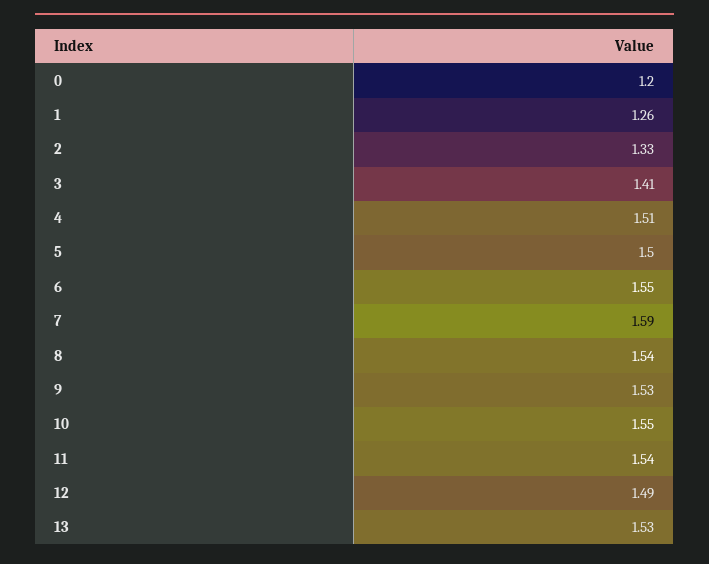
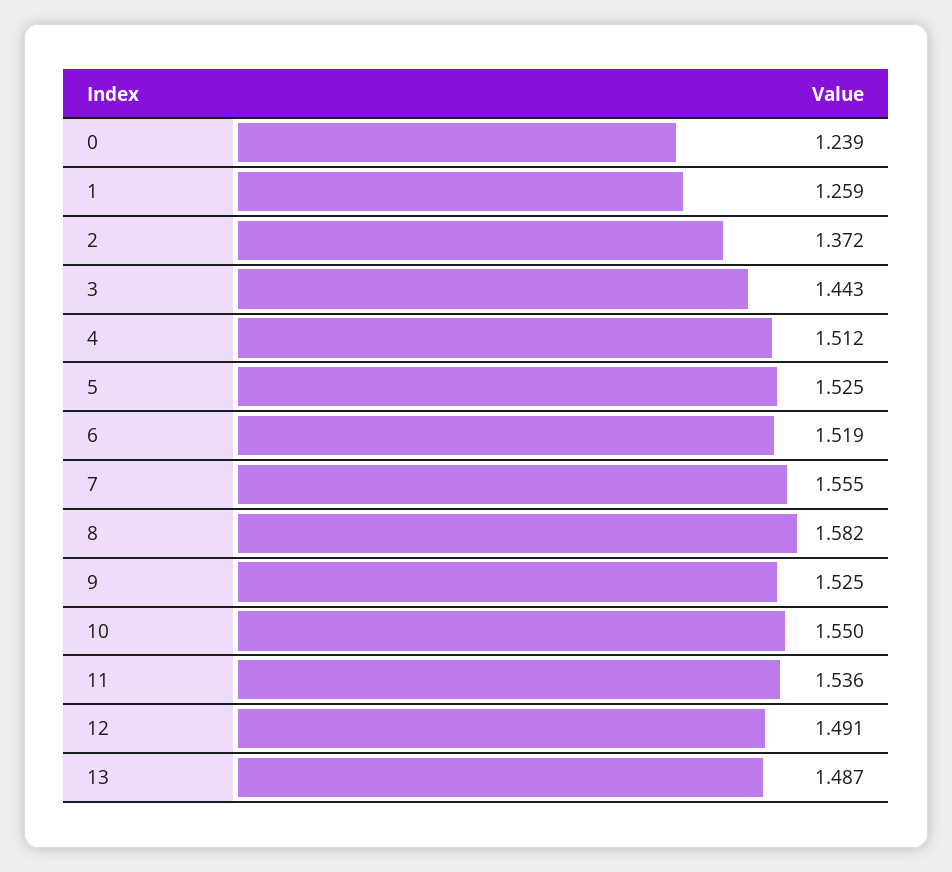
0: 1.2 -> 1.239
2: 1.33 -> 1.372
3: 1.41 -> 1.443
5: 1.5 -> 1.525
6: 1.55 -> 1.519
7: 1.59 -> 1.555
8: 1.54 -> 1.582
13: 1.53 -> 1.487

